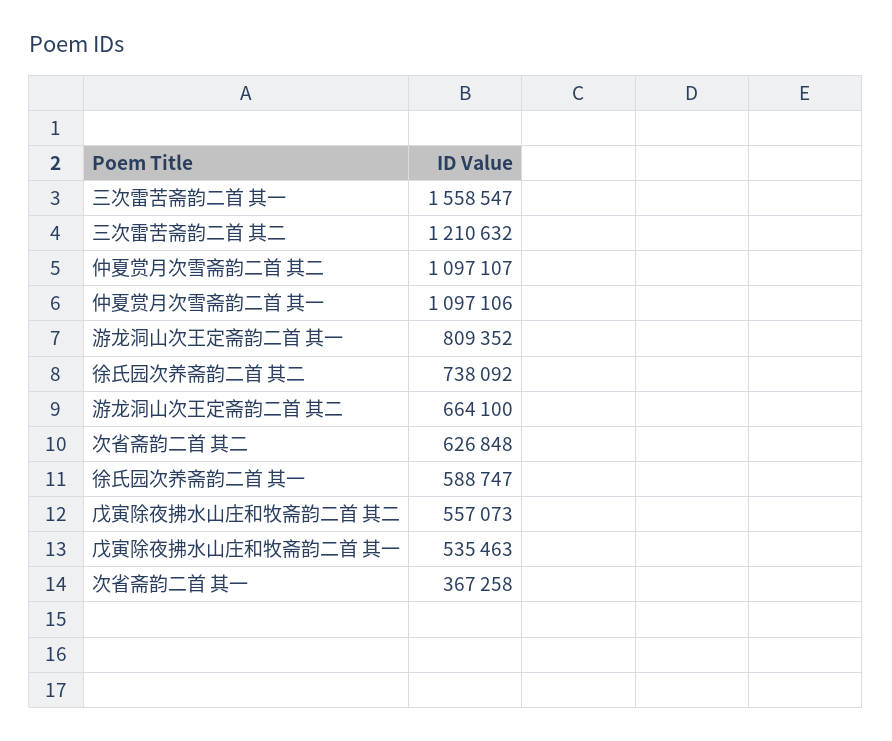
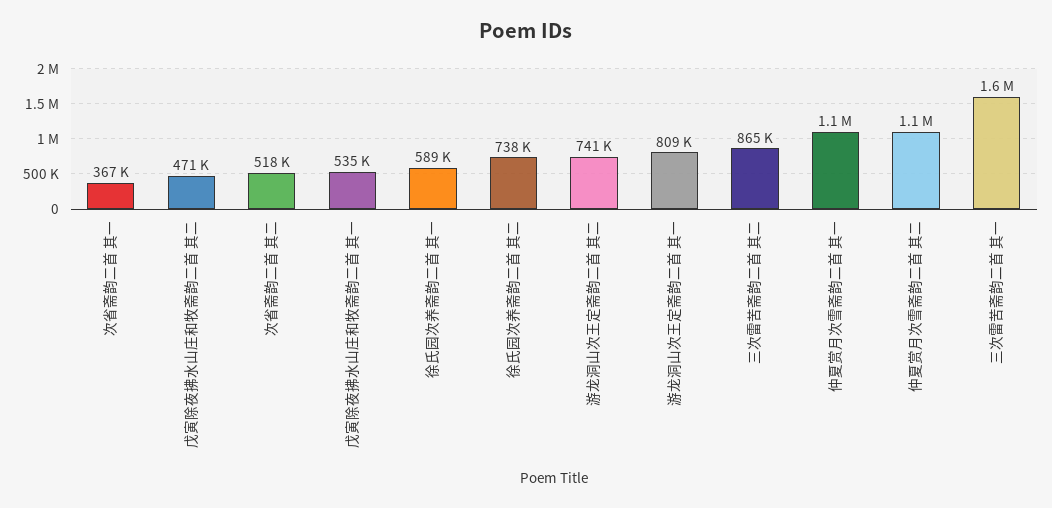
三次雷苦斋韵二首 其二: 1210632 -> 865000
游龙洞山次王定斋韵二首 其二: 664100 -> 741000
次省斋韵二首 其二: 626848 -> 518000
戊寅除夜拂水山庄和牧斋韵二首 其二: 557073 -> 471000

